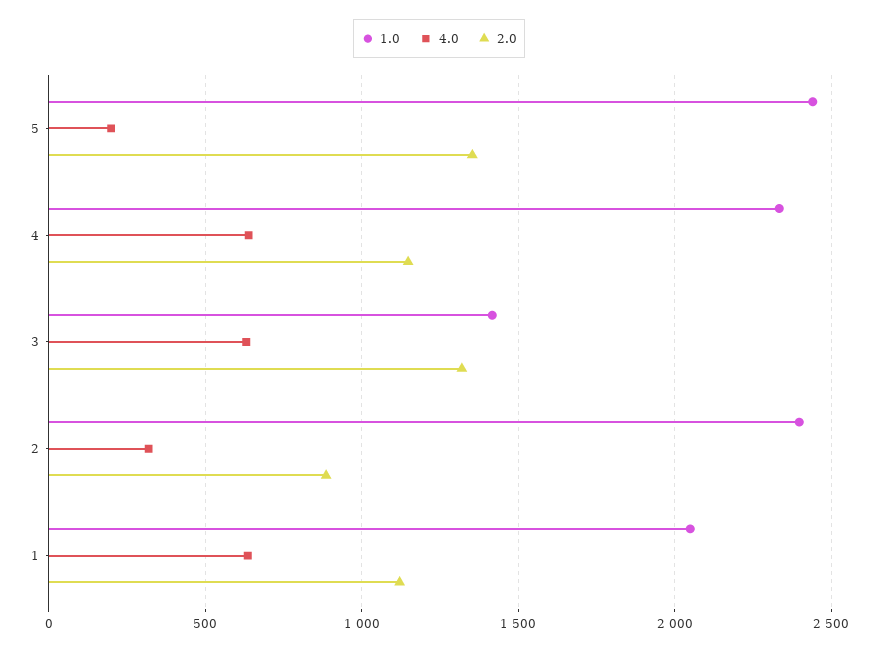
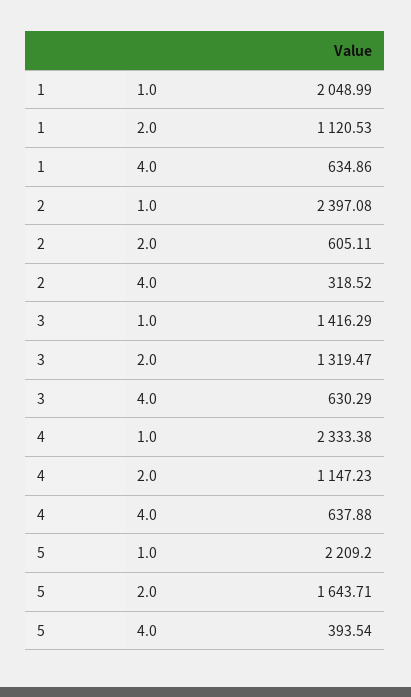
1.0, 5: 2450 -> 2209.2
4.0, 5: 200 -> 393.54
2.0, 5: 1350 -> 1643.71
2.0, 2: 900 -> 605.11

